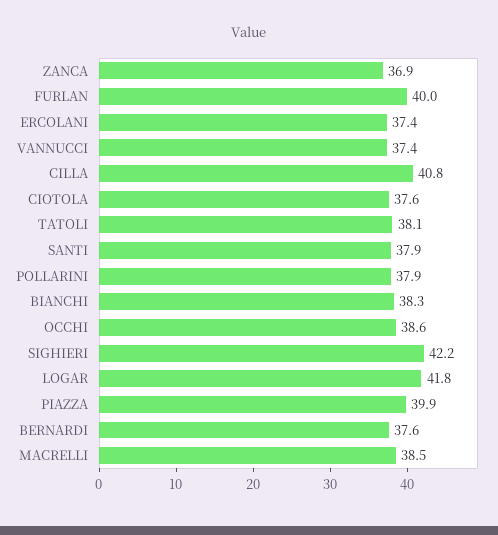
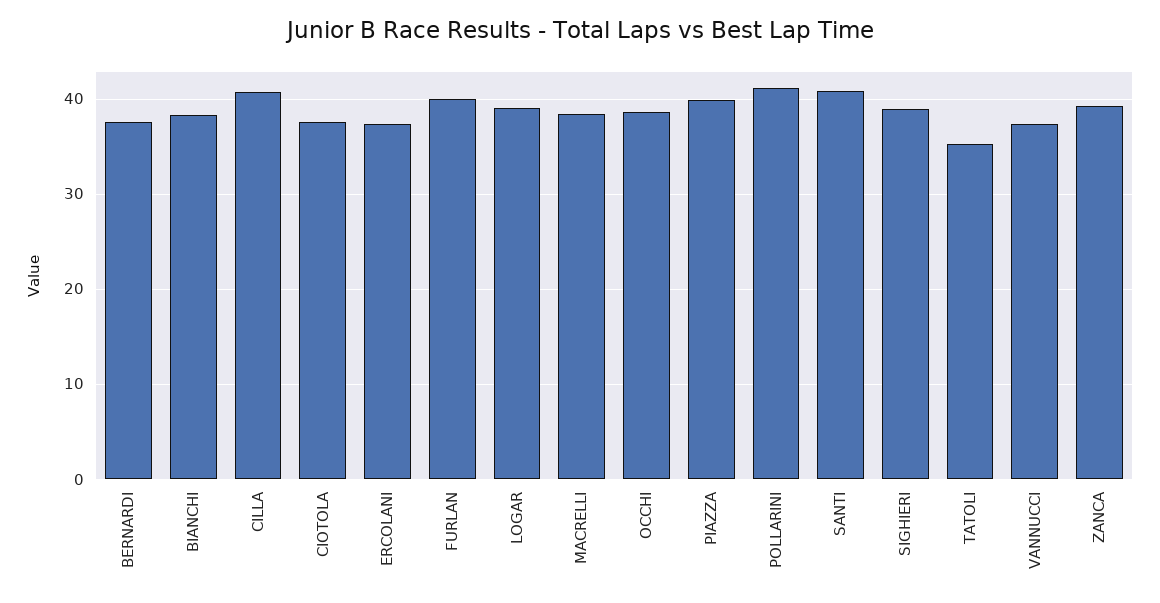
ZANCA: 36.9 -> 39
TATOLI: 38.1 -> 35
SANTI: 37.9 -> 41
POLLARINI: 37.9 -> 41
SIGHIERI: 42.2 -> 39
LOGAR: 41.8 -> 39

